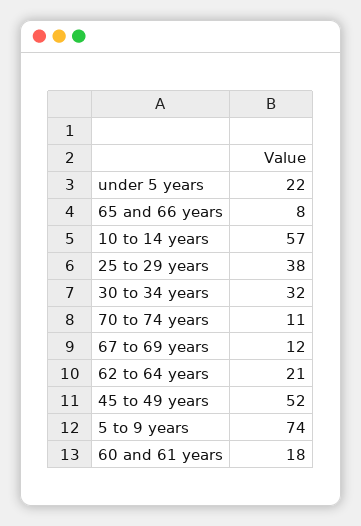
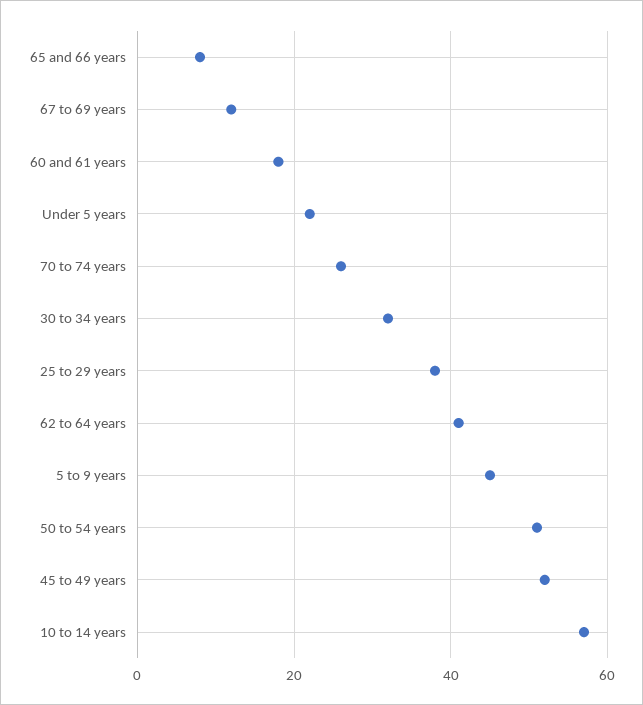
70 to 74 years: 11 -> 25
62 to 64 years: 21 -> 40
5 to 9 years: 74 -> 45
50 to 54 years: none -> 50

